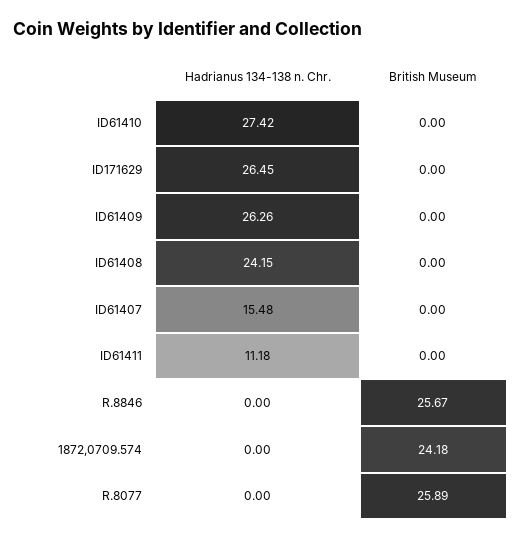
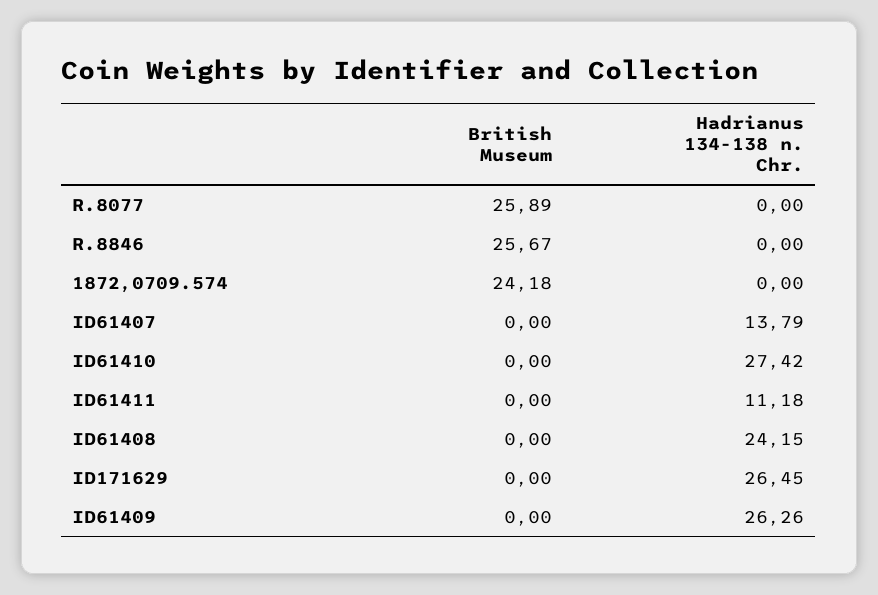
Hadrianus 134-138 n. Chr., ID61407: 15.48 -> 13.79

